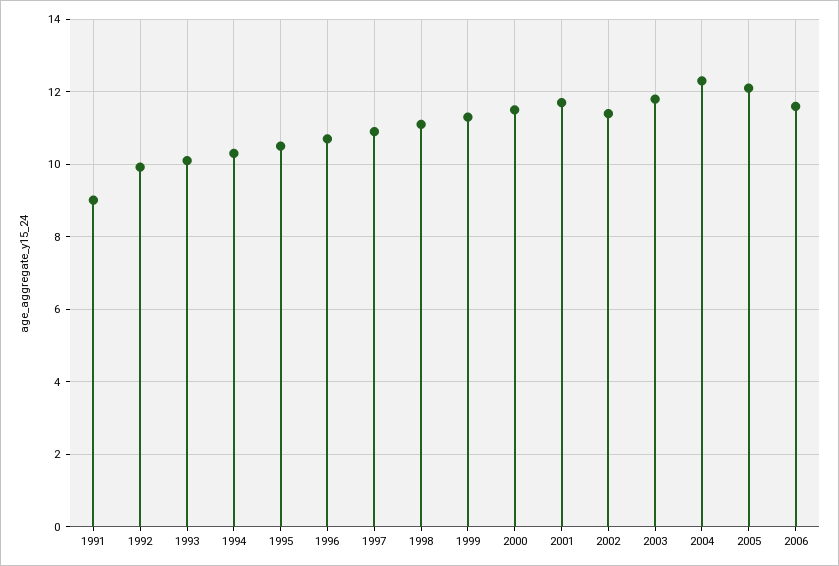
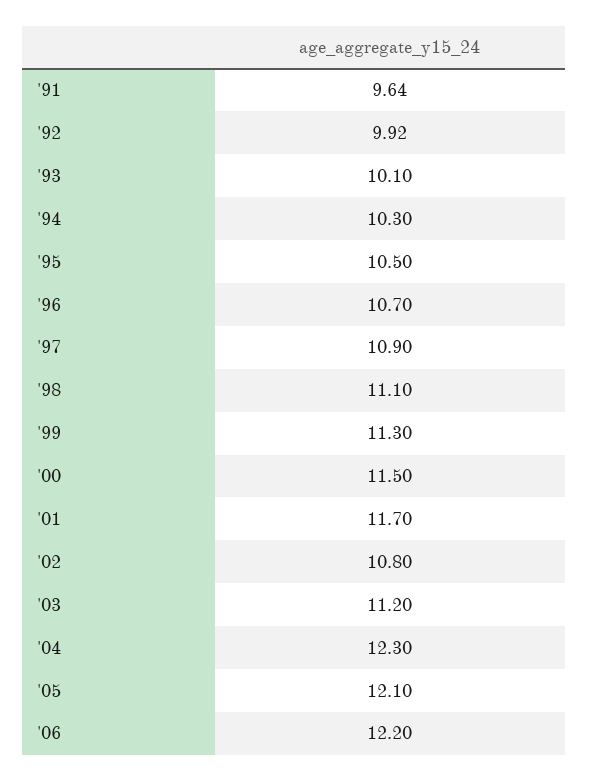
1991: 9 -> 9.64
2002: 11.4 -> 10.8
2003: 11.8 -> 11.2
2006: 11.6 -> 12.2

